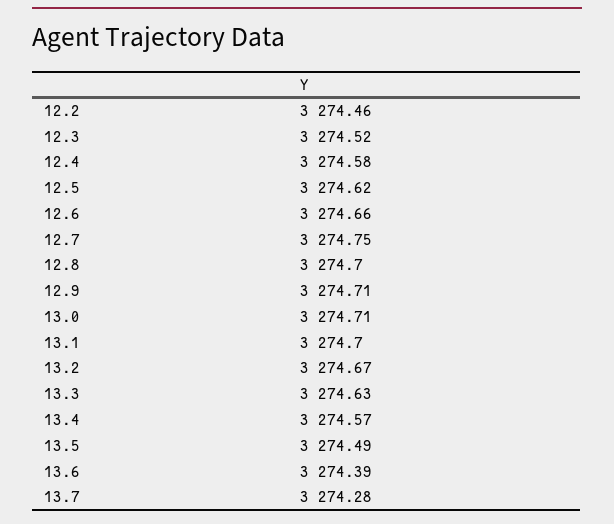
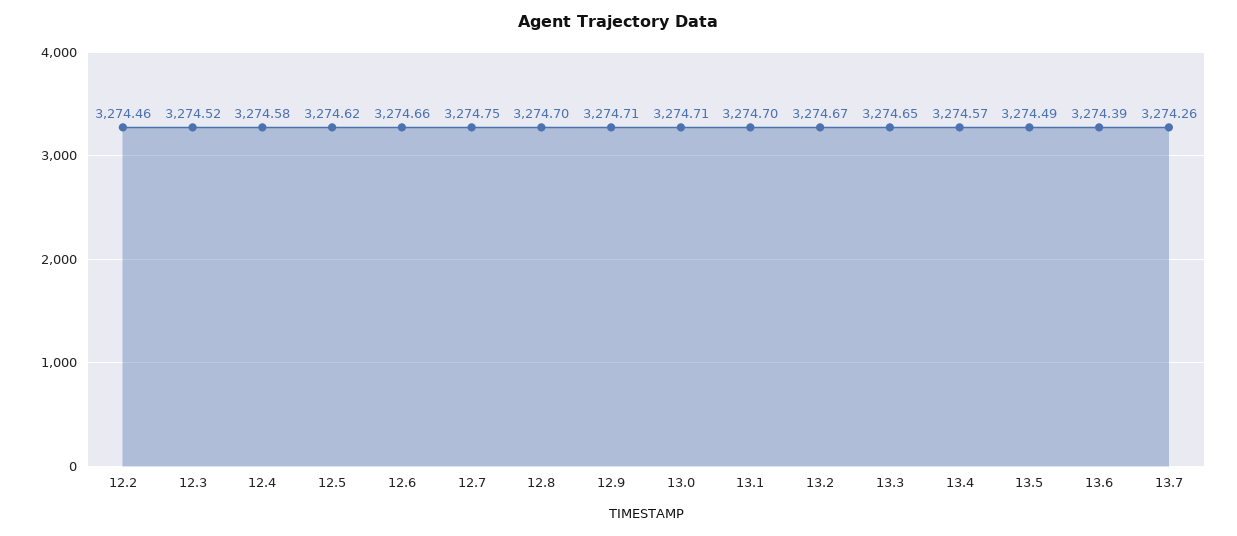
13.3: 3274.63 -> 3274.65
13.7: 3274.28 -> 3274.26

